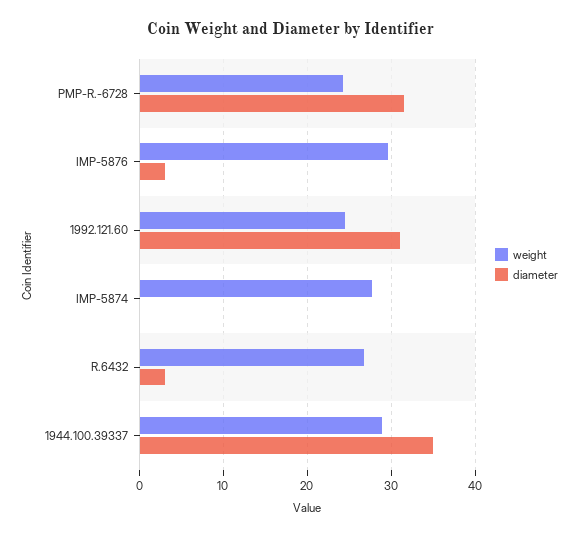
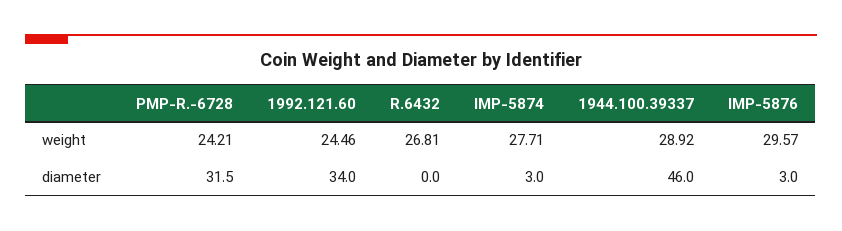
diameter, 1992.121.60: 31 -> 34
diameter, IMP-5874: 0 -> 3
diameter, R.6432: 3 -> 0
diameter, 1944.100.39337: 35 -> 46

